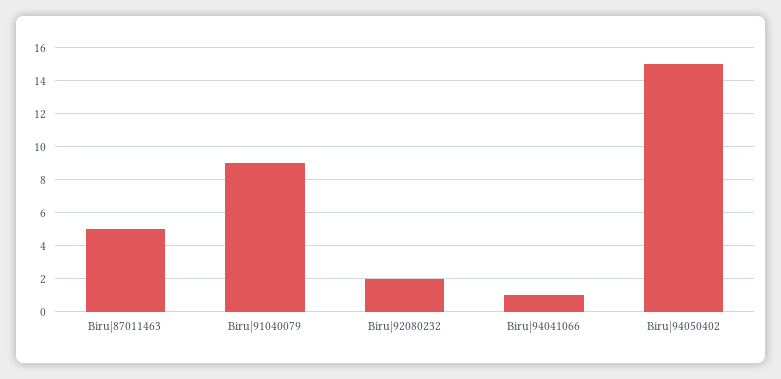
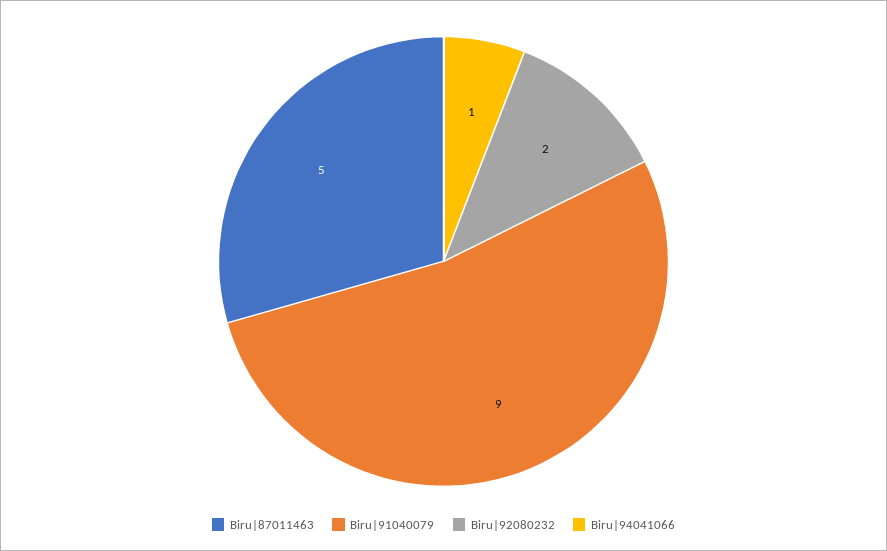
Biru|94050402: 15 -> none

